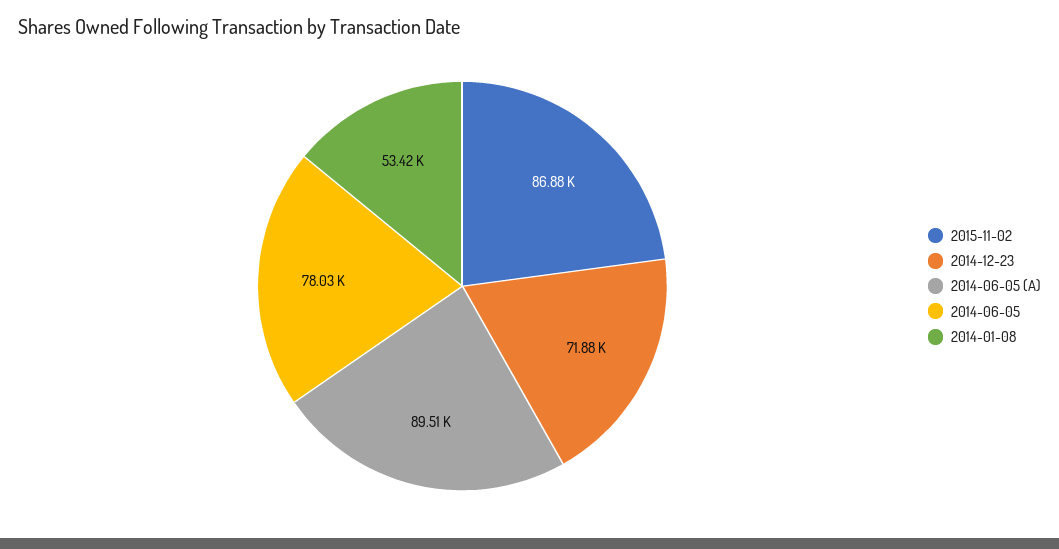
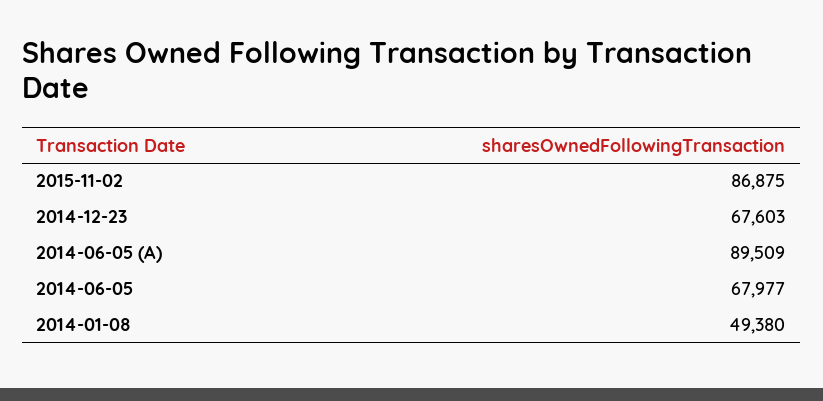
2014-12-23: 71880 -> 67603
2014-06-05: 78030 -> 67977
2014-01-08: 53420 -> 49380

